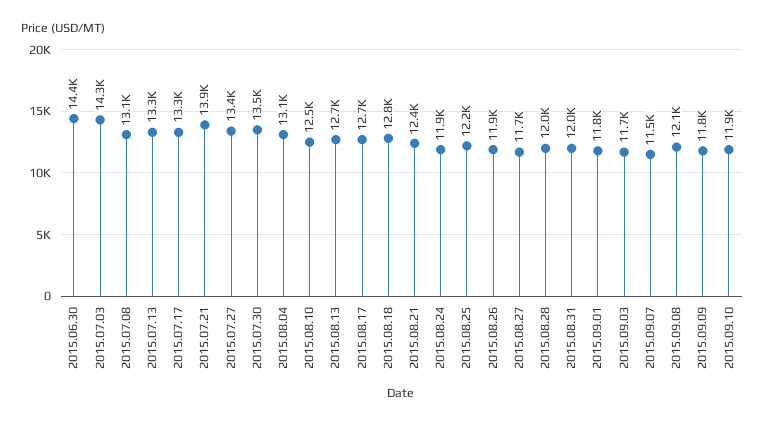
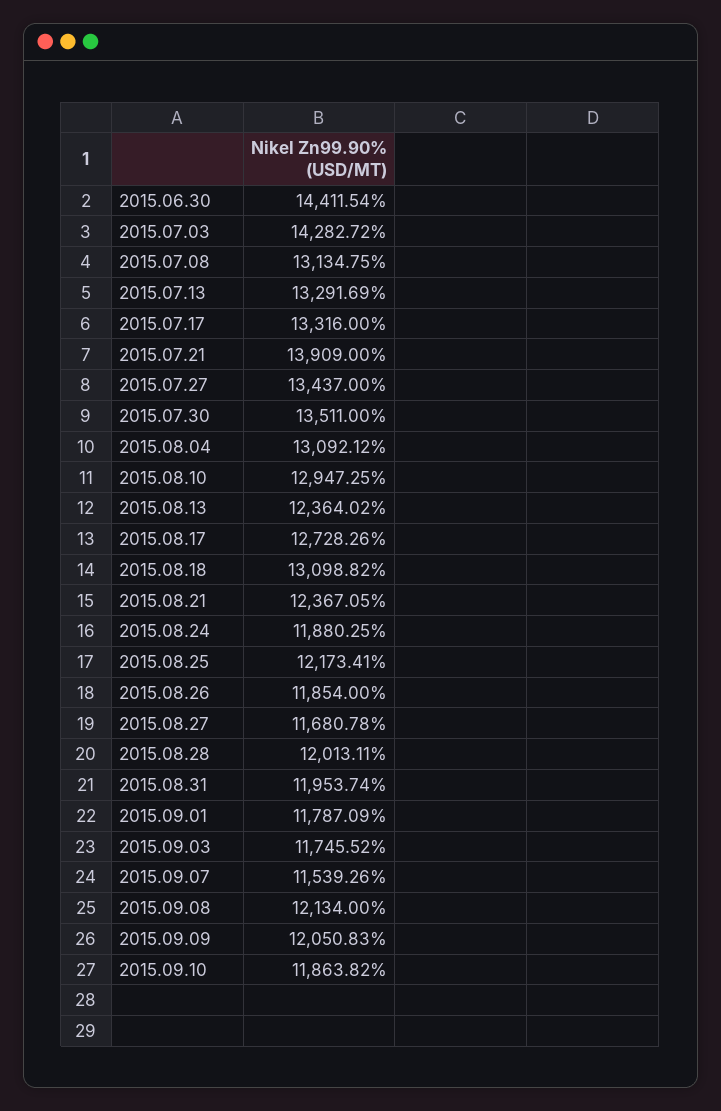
2015.08.10: 12500 -> 12947.25
2015.08.13: 12700 -> 12364.02
2015.08.18: 12800 -> 13098.82
2015.09.09: 11800 -> 12050.83

